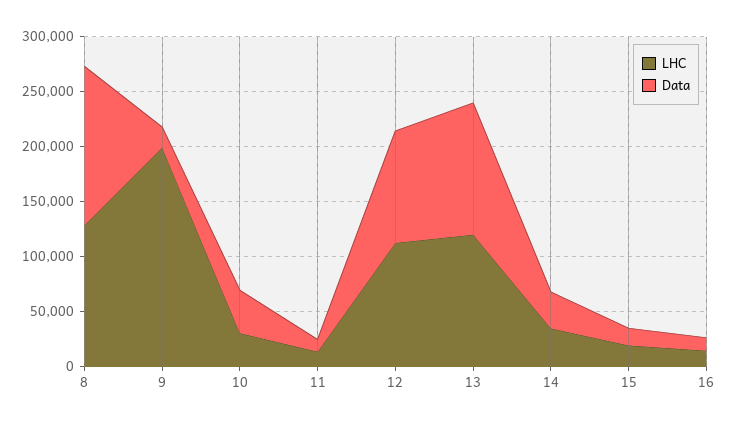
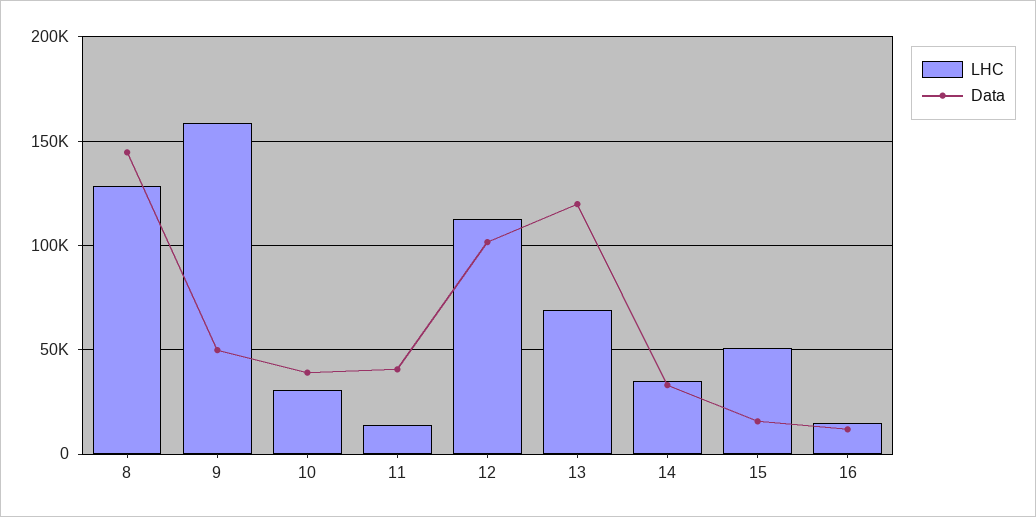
LHC, 9: 200000 -> 160000
Data, 9: 20000 -> 50000
Data, 11: 10000 -> 40000
LHC, 13: 120000 -> 70000
LHC, 15: 20000 -> 50000

